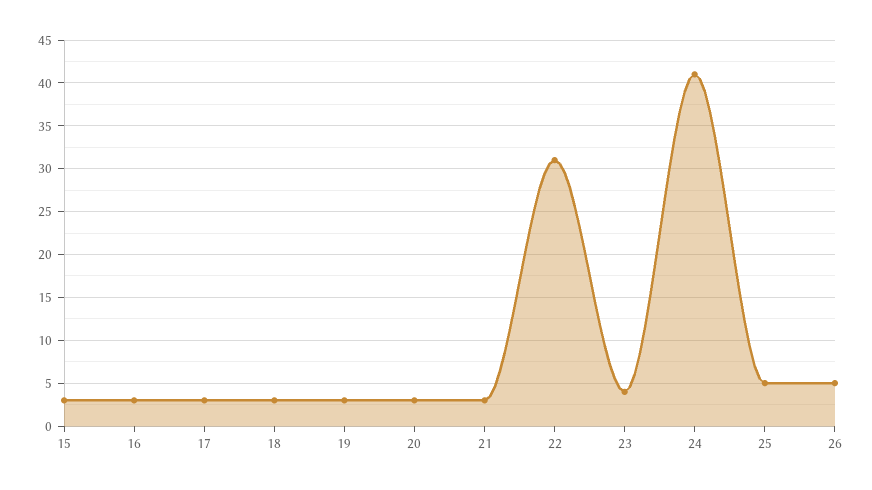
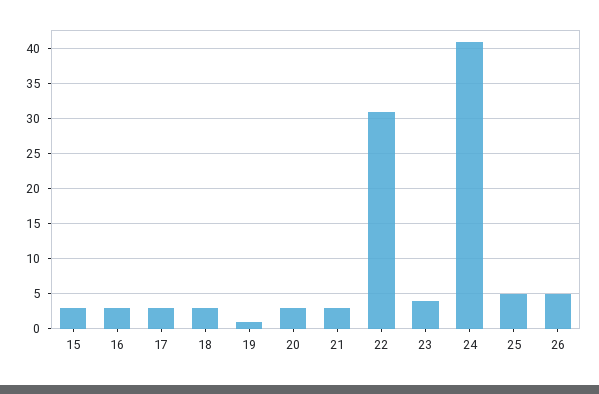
19: 3 -> 1

